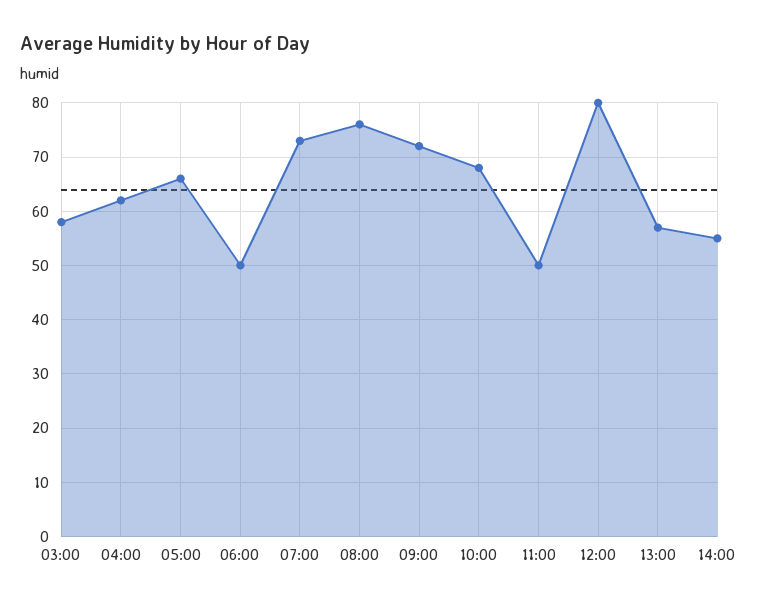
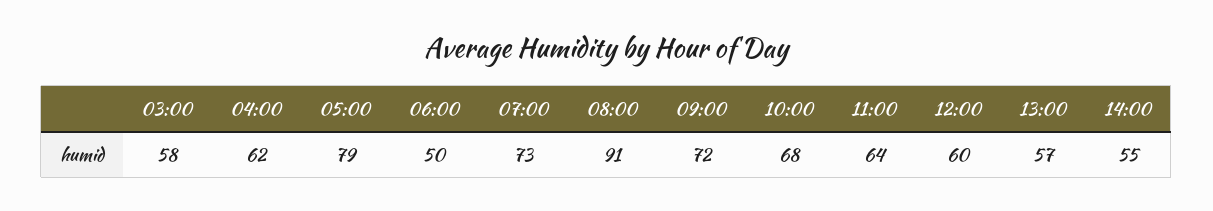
05:00: 65 -> 79
08:00: 75 -> 91
11:00: 50 -> 64
12:00: 80 -> 60

